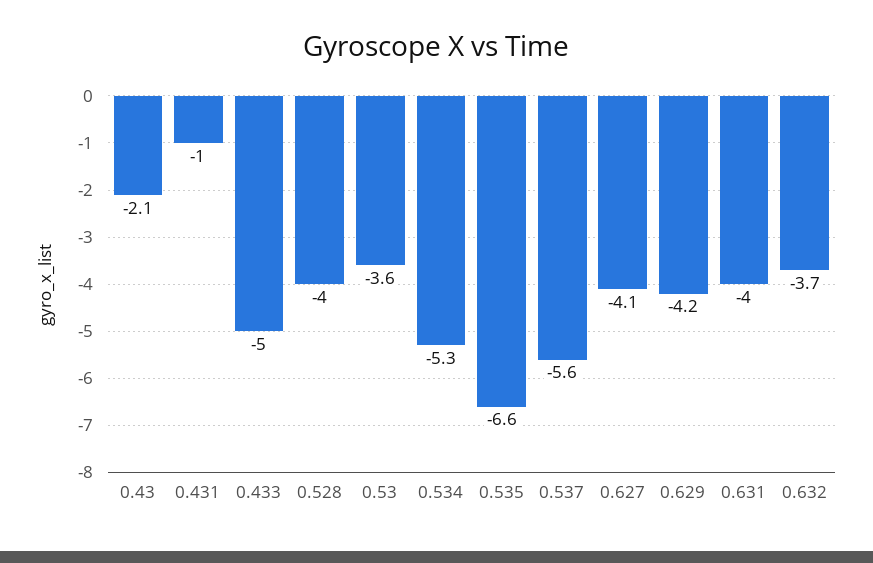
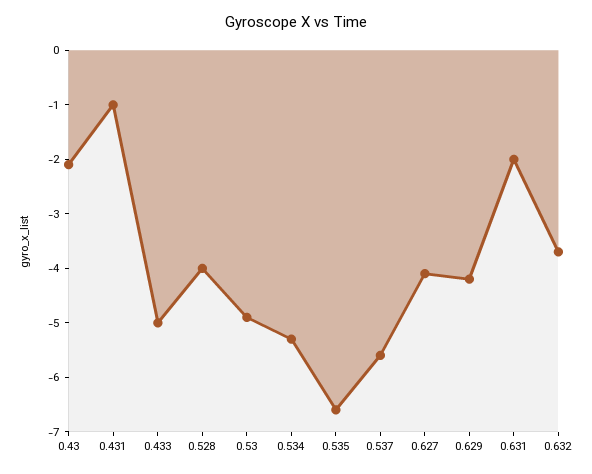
0.53: -3.6 -> -5
0.631: -4 -> -2

